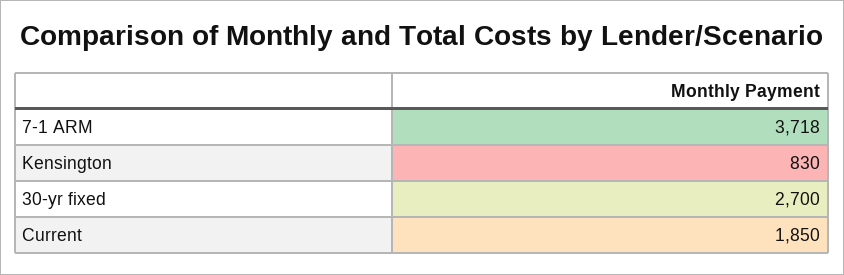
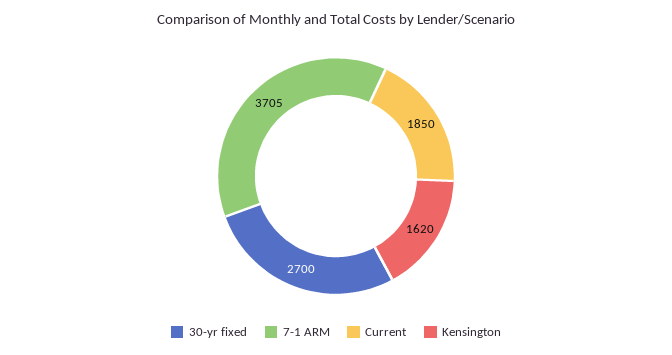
7-1 ARM: 3718 -> 3705
Kensington: 830 -> 1620

